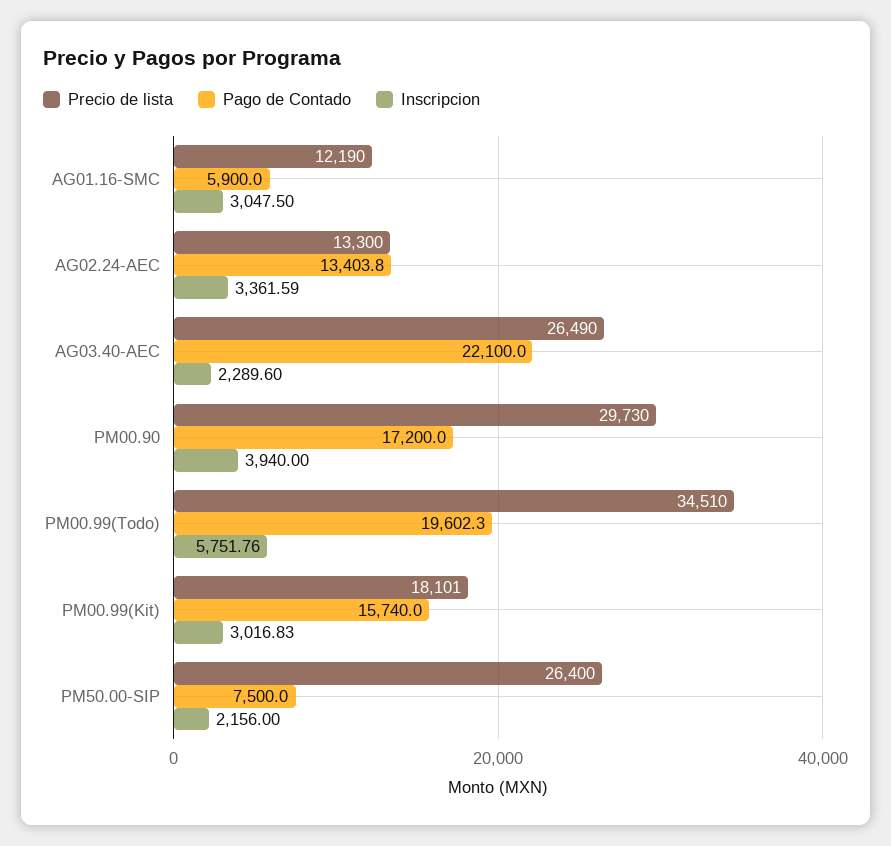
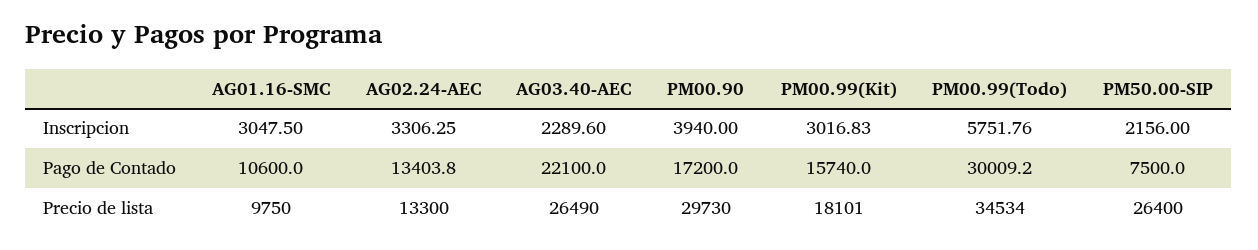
Precio de lista, AG01.16-SMC: 12190 -> 9750
Pago de Contado, AG01.16-SMC: 5900 -> 10600
Inscripcion, AG02.24-AEC: 3361.59 -> 3306.25
Precio de lista, PM00.99(Todo): 34510 -> 34534
Pago de Contado, PM00.99(Todo): 19602.3 -> 30009.2

